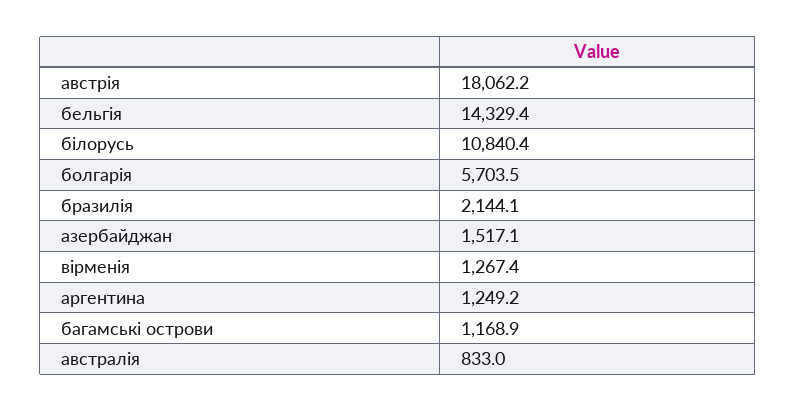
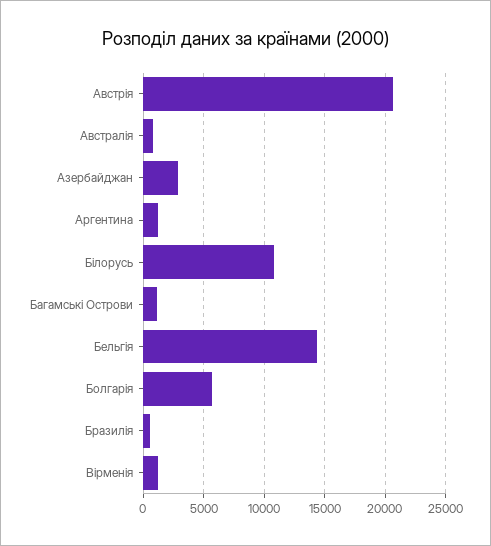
австрiя: 18062.2 -> 20500
бразилiя: 2144.1 -> 500
азербайджан: 1517.1 -> 3000

